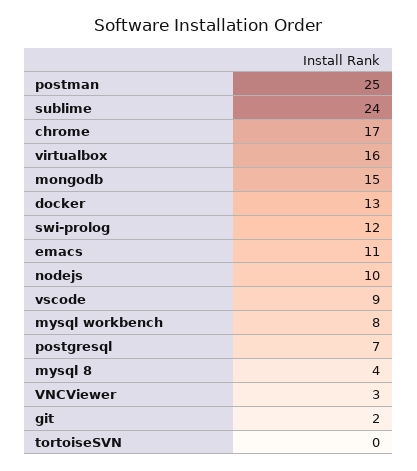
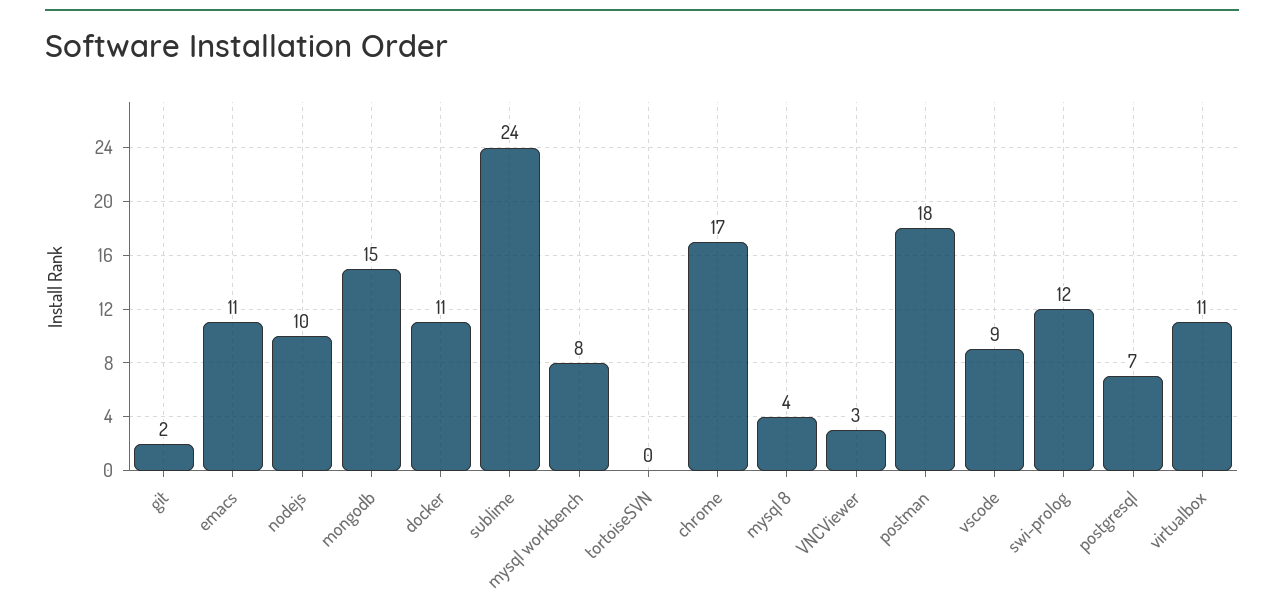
postman: 25 -> 18
virtualbox: 16 -> 11
docker: 13 -> 11

